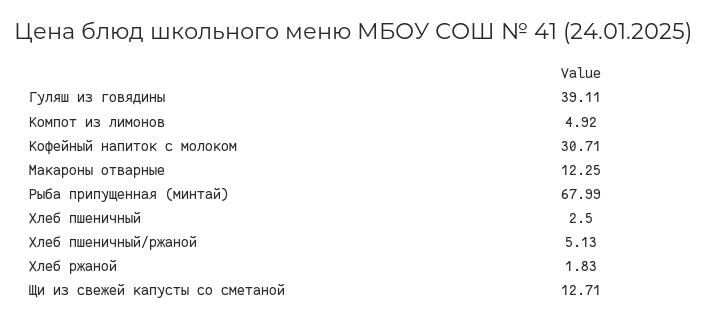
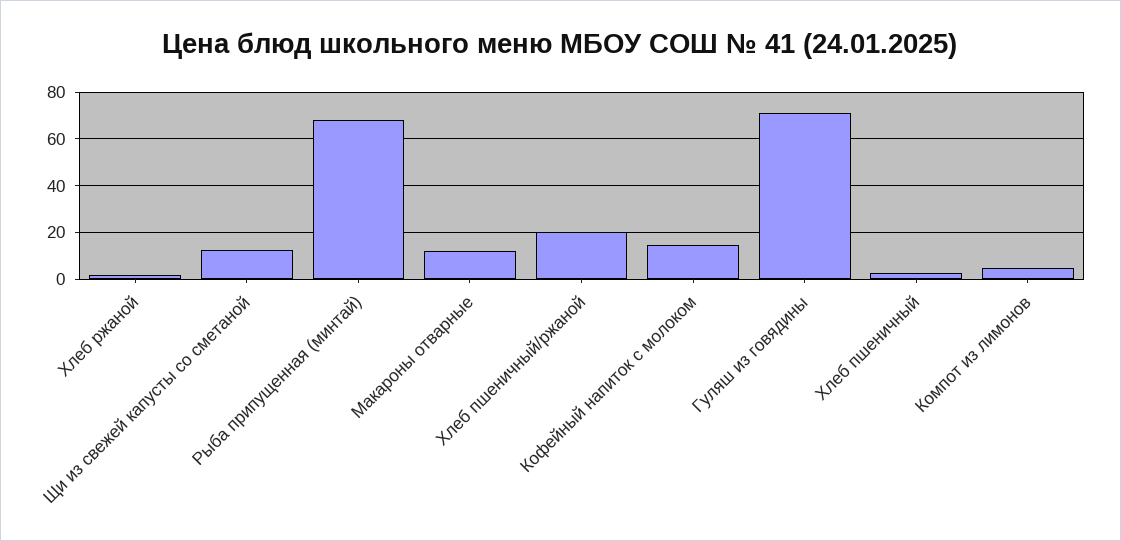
Гуляш из говядины: 39.11 -> 70
Кофейный напиток с молоком: 30.71 -> 15
Хлеб пшеничный/ржаной: 5.13 -> 20

